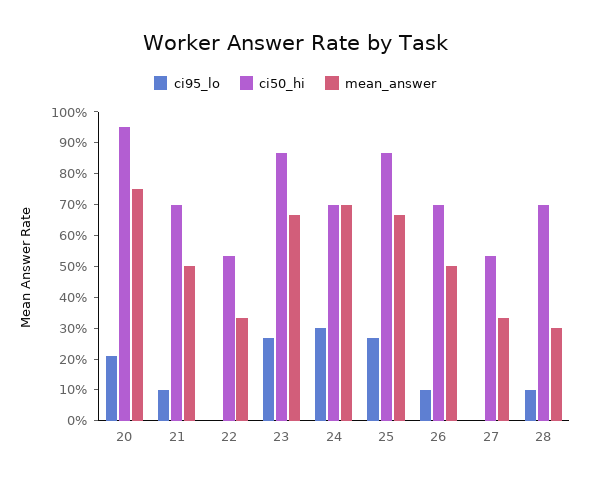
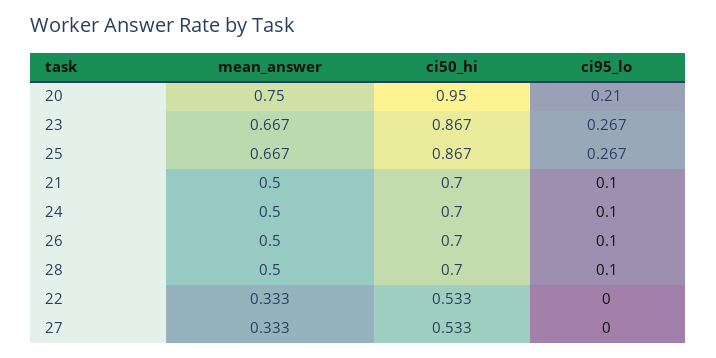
ci95_lo, 24: 0.3 -> 0.1
mean_answer, 24: 0.7 -> 0.5
mean_answer, 28: 0.3 -> 0.5

